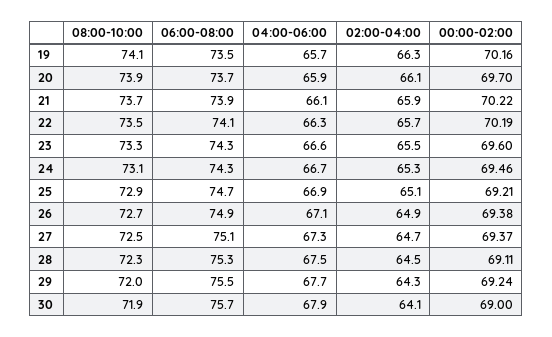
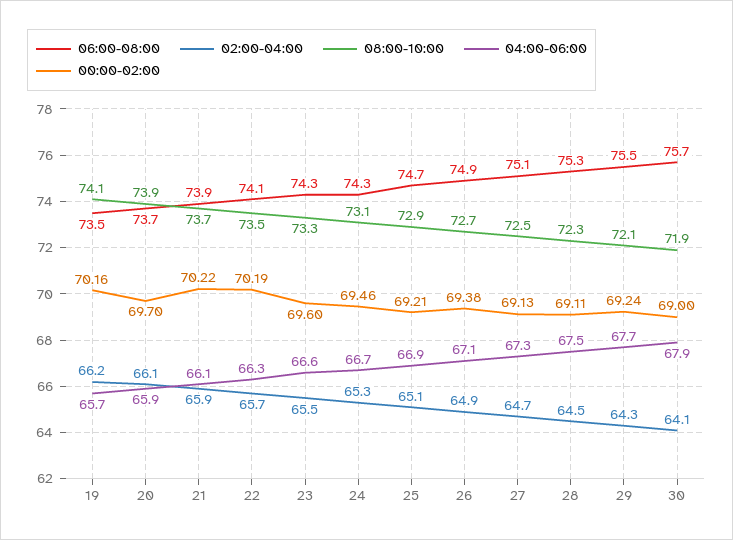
02:00-04:00, 19: 66.3 -> 66.2
00:00-02:00, 27: 69.37 -> 69.13
08:00-10:00, 29: 72 -> 72.1

